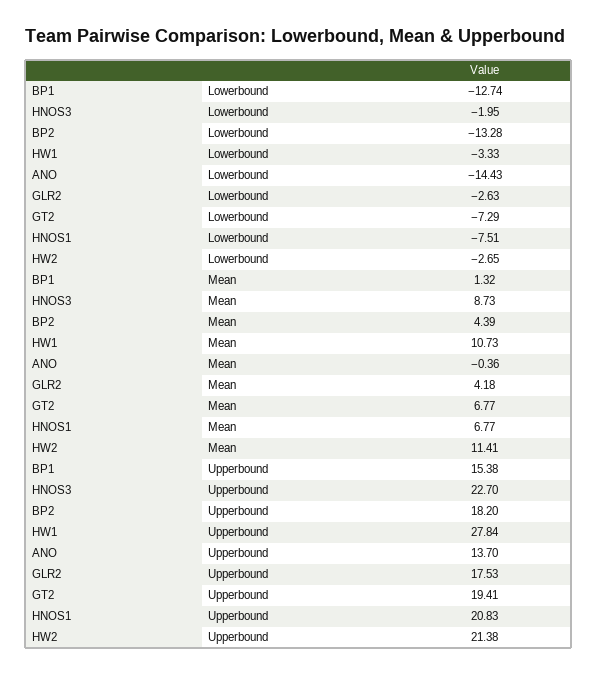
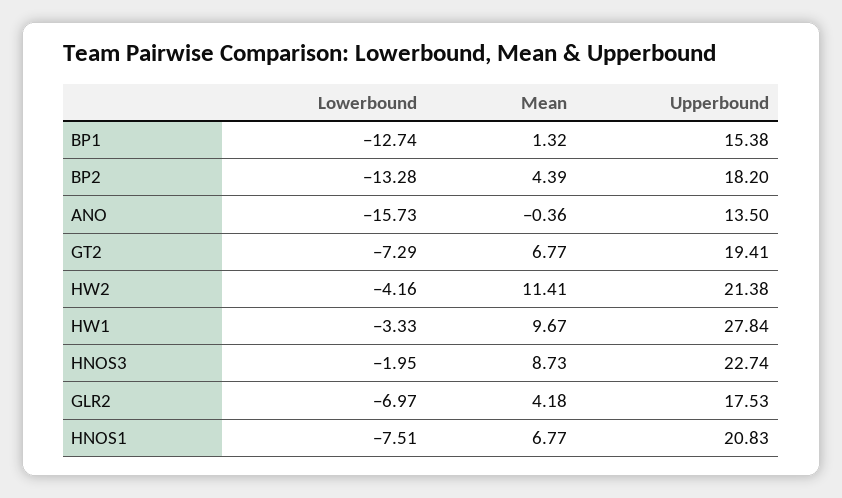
ANO, Lowerbound: -14.43 -> -15.73
GLR2, Lowerbound: -2.63 -> -6.97
HW2, Lowerbound: -2.65 -> -4.16
HW1, Mean: 10.73 -> 9.67
HNOS3, Upperbound: 22.7 -> 22.74
ANO, Upperbound: 13.7 -> 13.5

